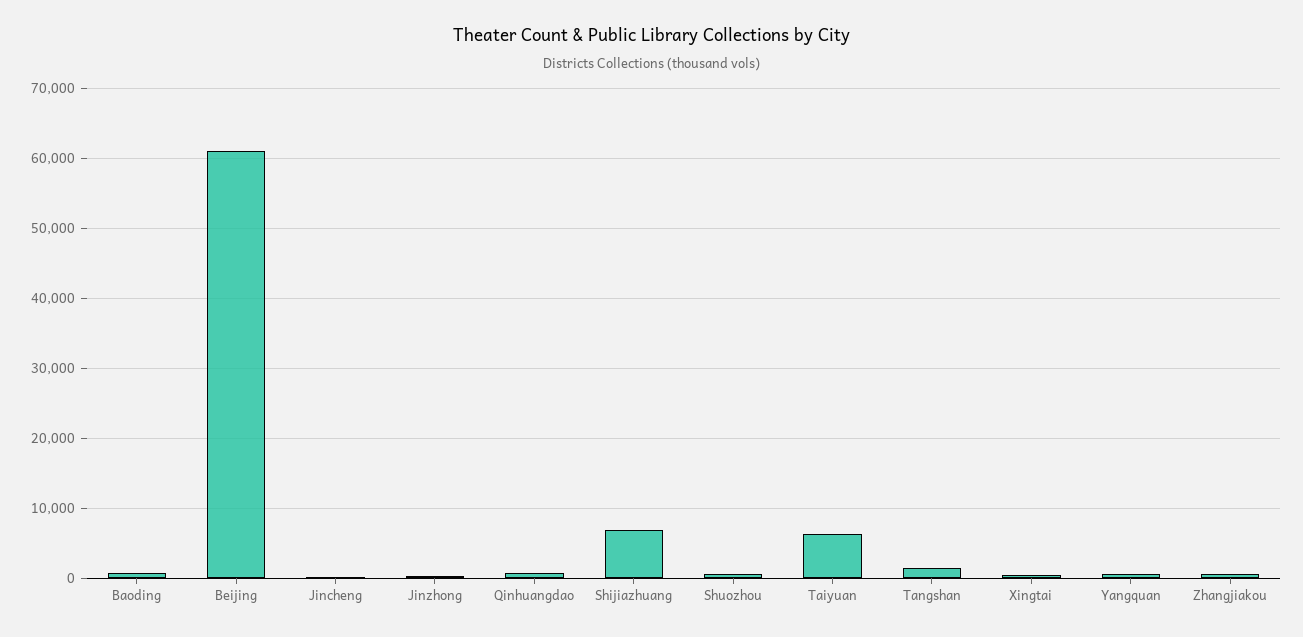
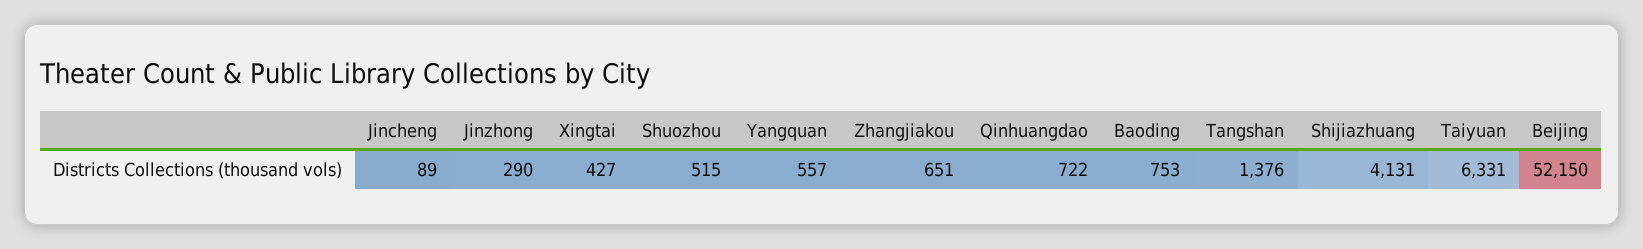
Beijing: 61000 -> 52150
Shijiazhuang: 7000 -> 4131

